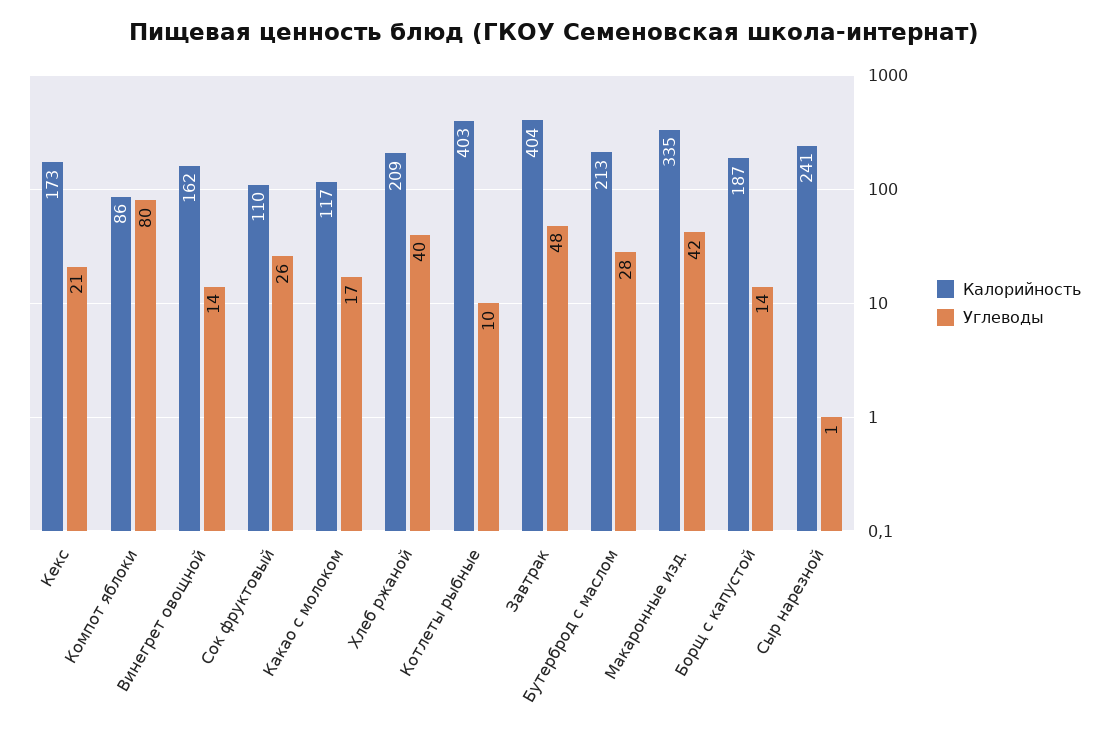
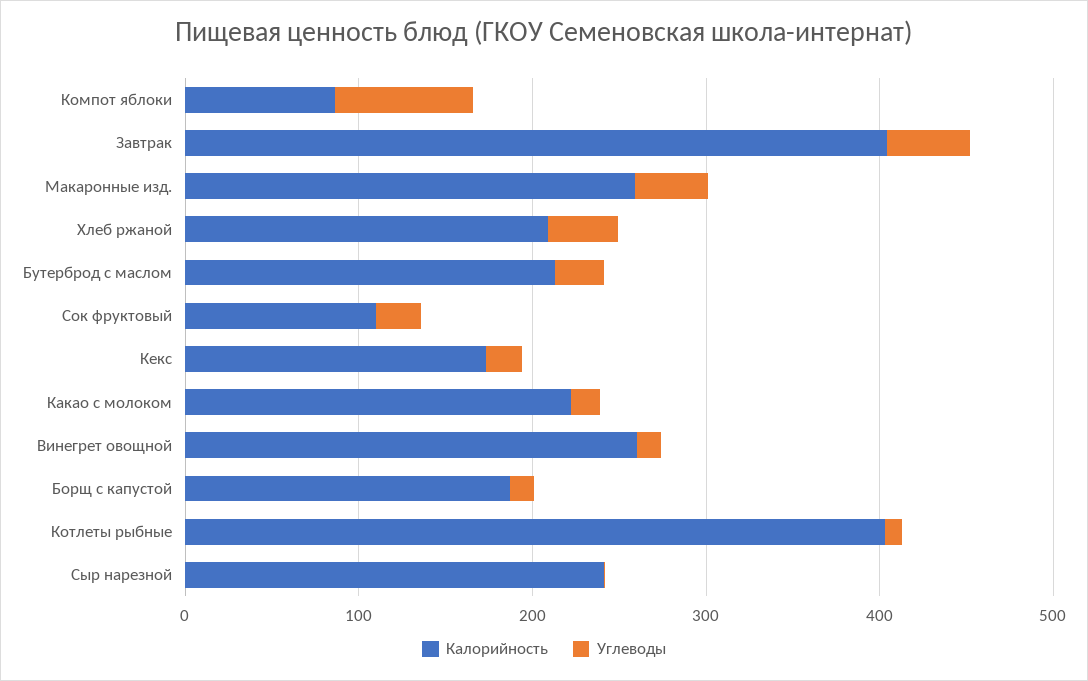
Калорийность, Винегрет овощной: 162 -> 260
Калорийность, Какао с молоком: 117 -> 220
Калорийность, Макаронные изд.: 335 -> 260

